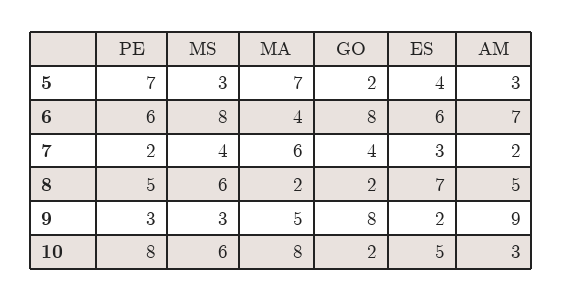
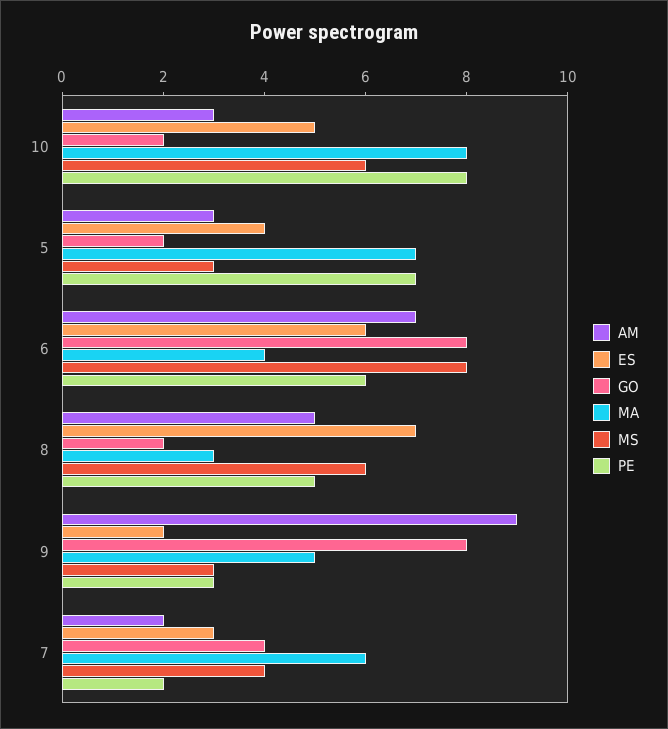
MA, 8: 2 -> 3

